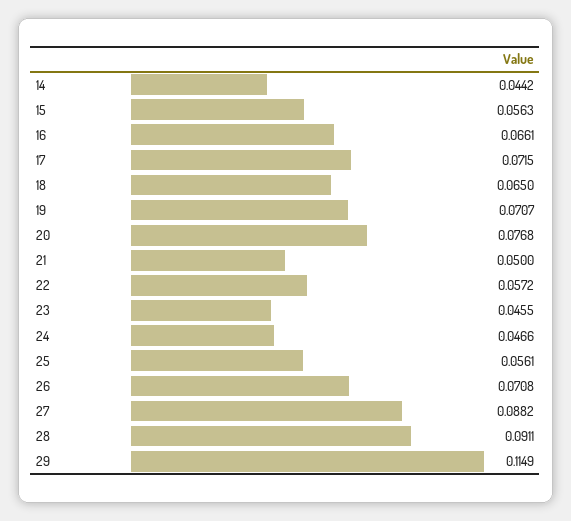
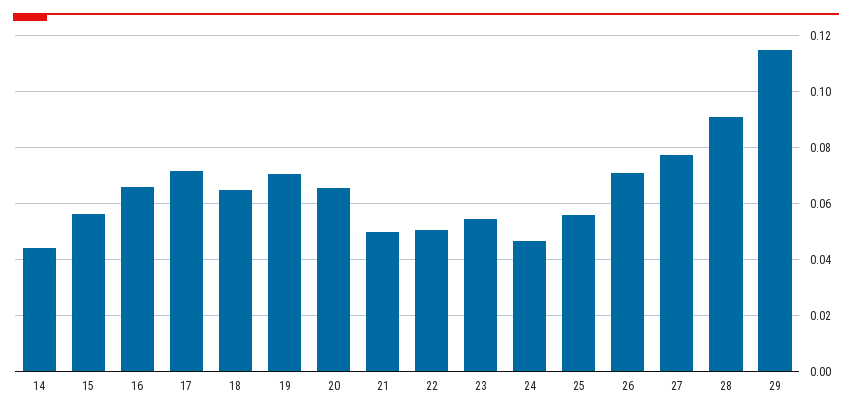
20: 0.0768 -> 0.065
22: 0.0572 -> 0.05
23: 0.0455 -> 0.055
27: 0.0882 -> 0.0775

